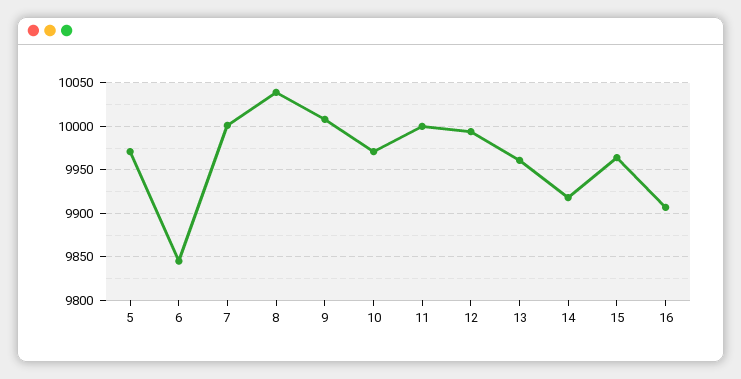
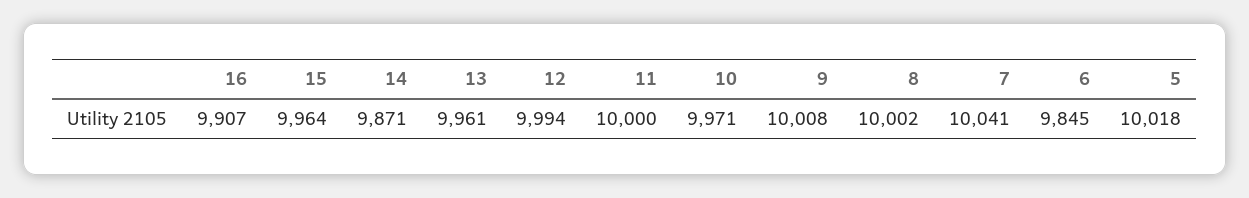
5: 9970 -> 10018
7: 10000 -> 10041
8: 10040 -> 10002
14: 9920 -> 9871

